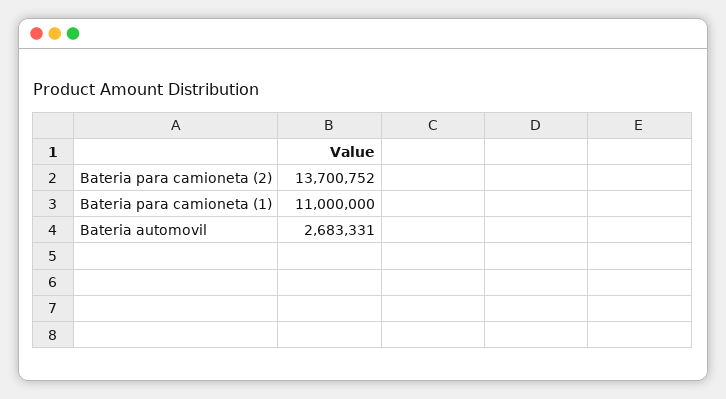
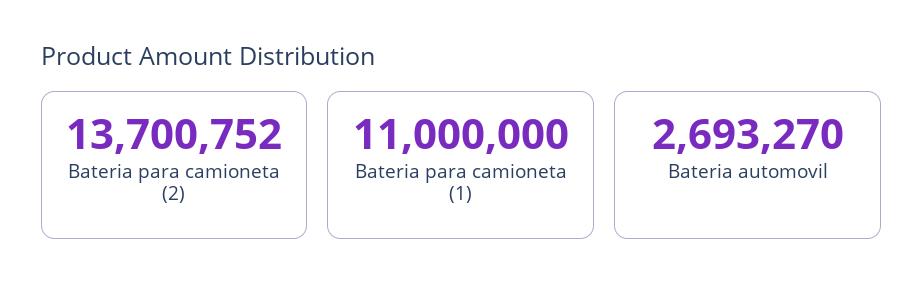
Bateria automovil: 2683331 -> 2693270

